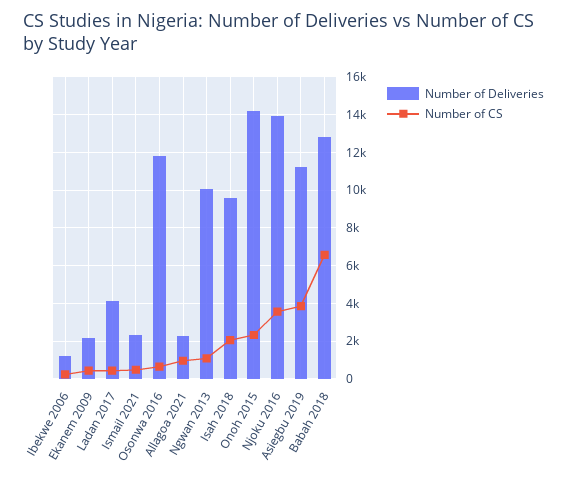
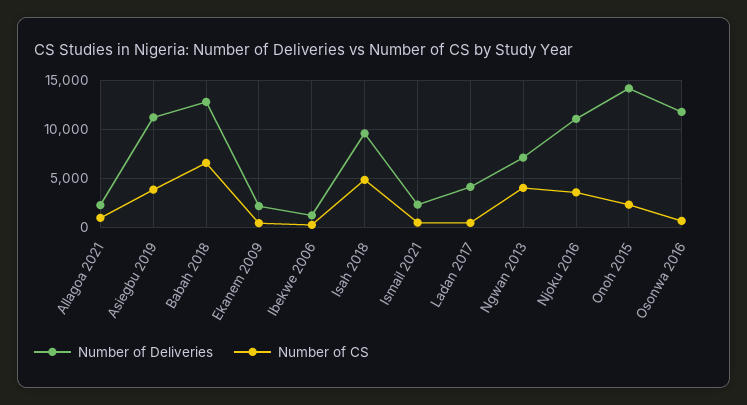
Number of Deliveries, Ngwan 2013: 10000 -> 7000
Number of CS, Ngwan 2013: 1000 -> 4000
Number of CS, Isah 2018: 2000 -> 5000
Number of Deliveries, Njoku 2016: 14000 -> 11000

